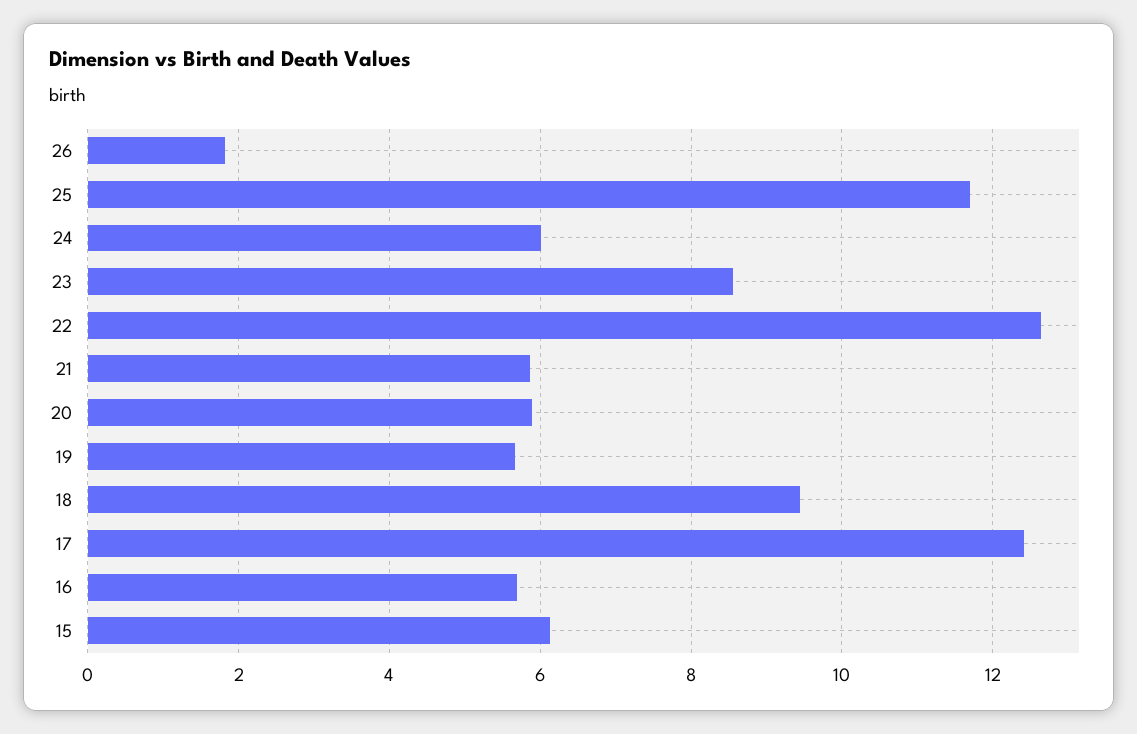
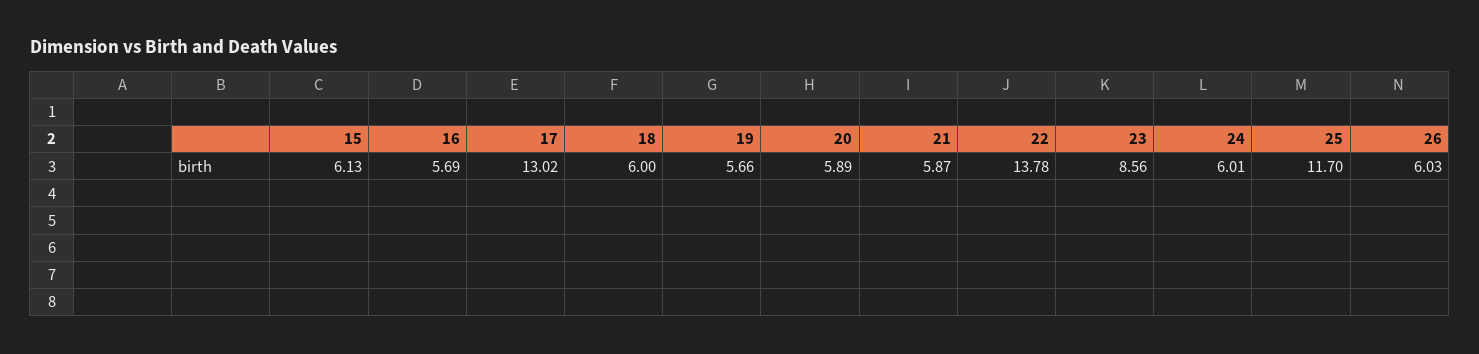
26: 1.8 -> 6.03
22: 12.6 -> 13.78
18: 9.4 -> 6
17: 12.4 -> 13.02

